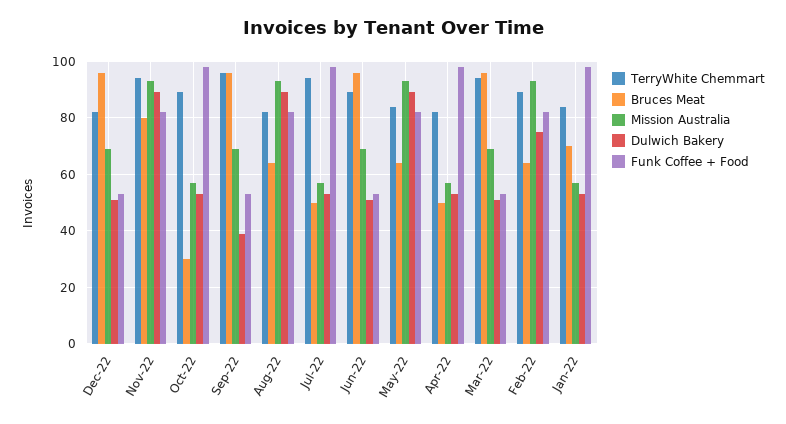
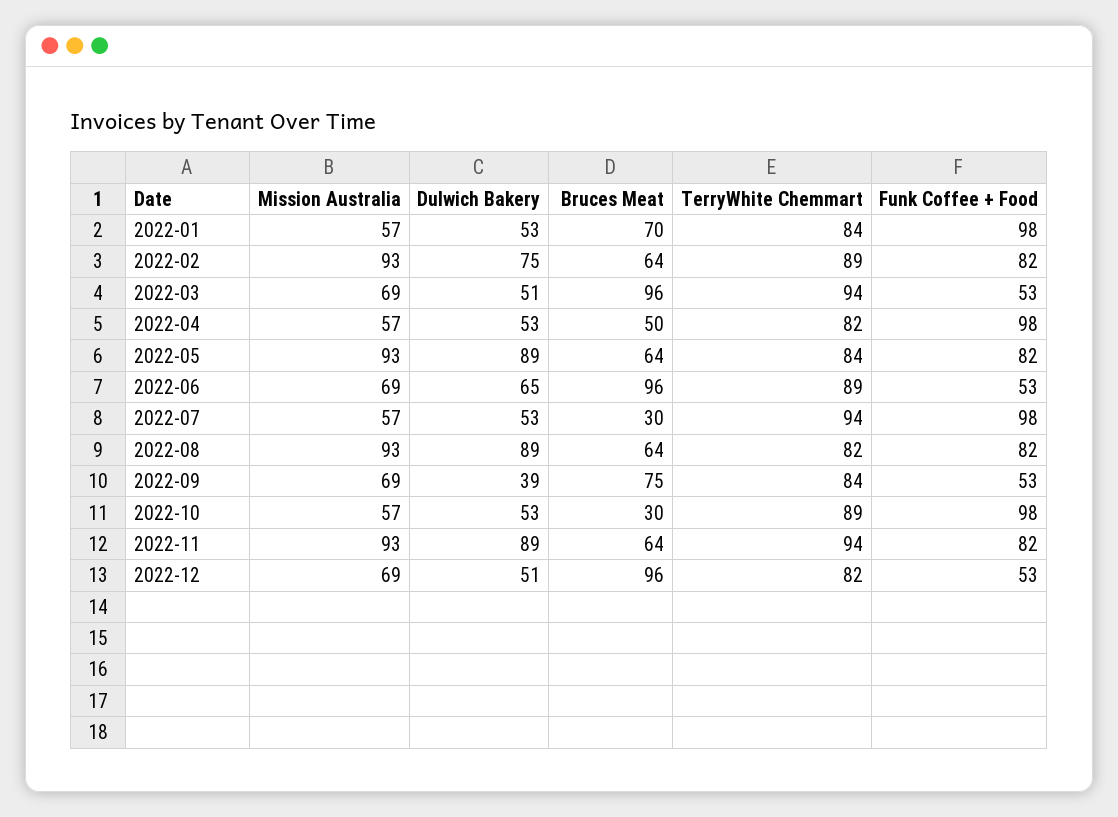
Bruces Meat, Nov-22: 80 -> 64
TerryWhite Chemmart, Sep-22: 95 -> 84
Bruces Meat, Sep-22: 95 -> 75
Bruces Meat, Jul-22: 50 -> 30
Dulwich Bakery, Jun-22: 50 -> 65

